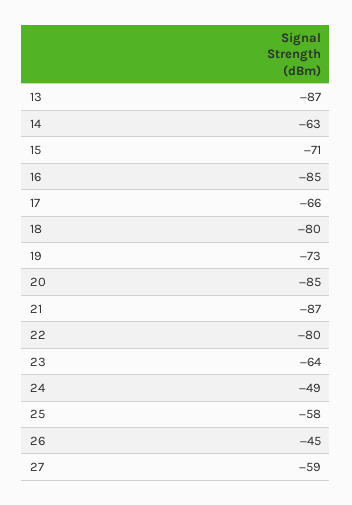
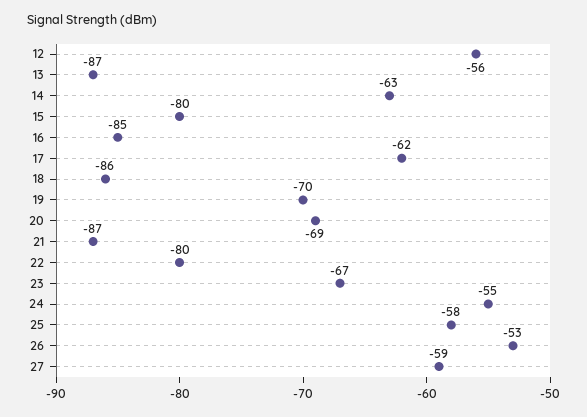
15: -71 -> -80
17: -66 -> -62
18: -80 -> -86
19: -73 -> -70
20: -85 -> -69
23: -64 -> -67
24: -49 -> -55
26: -45 -> -53
12: none -> -56

